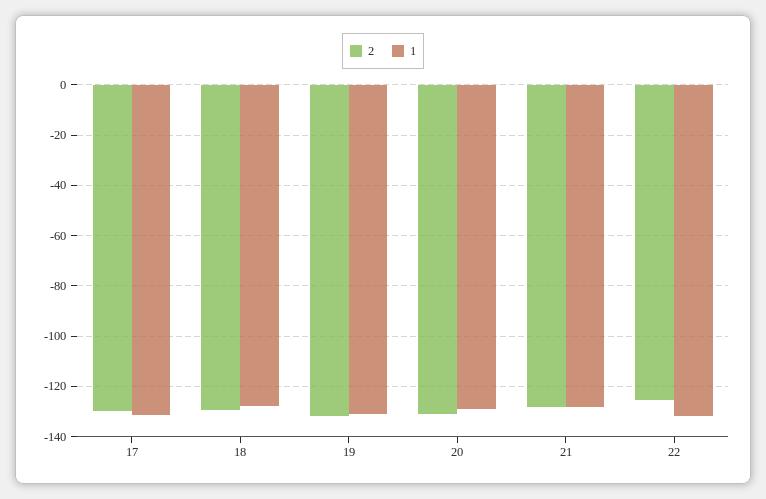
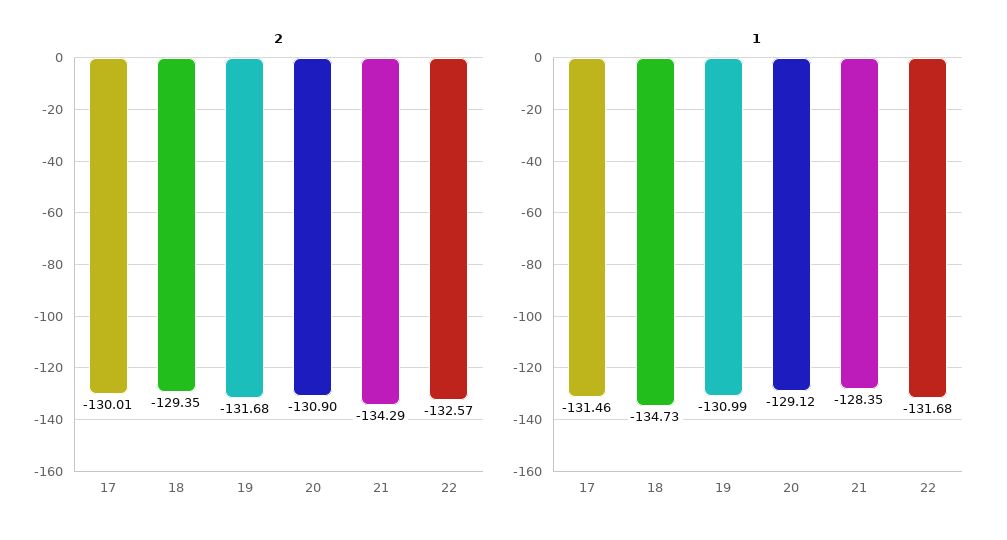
1, 18: -127.5 -> -134.73
2, 21: -127.5 -> -134.29
2, 22: -125 -> -132.57

